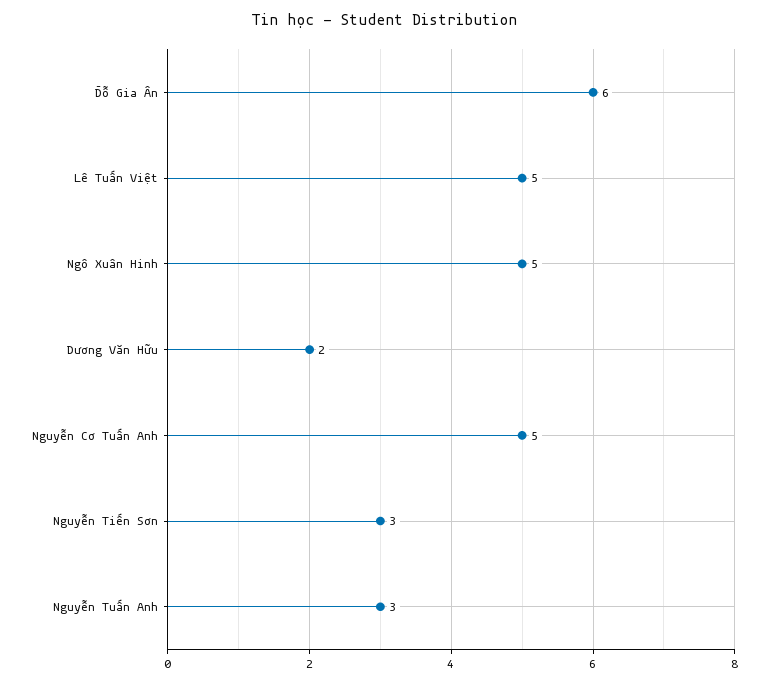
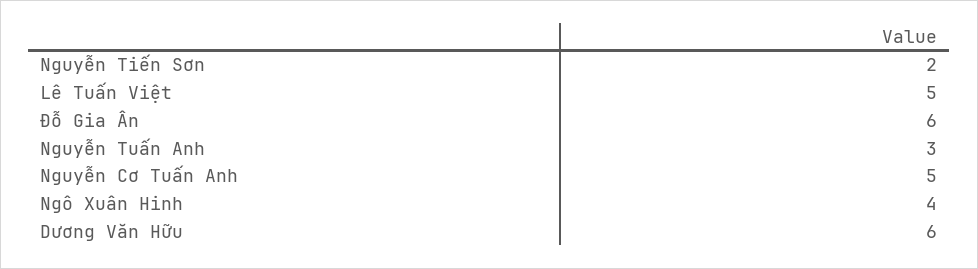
Ngô Xuân Hinh: 5 -> 4
Dương Văn Hữu: 2 -> 6
Nguyễn Tiến Sơn: 3 -> 2

